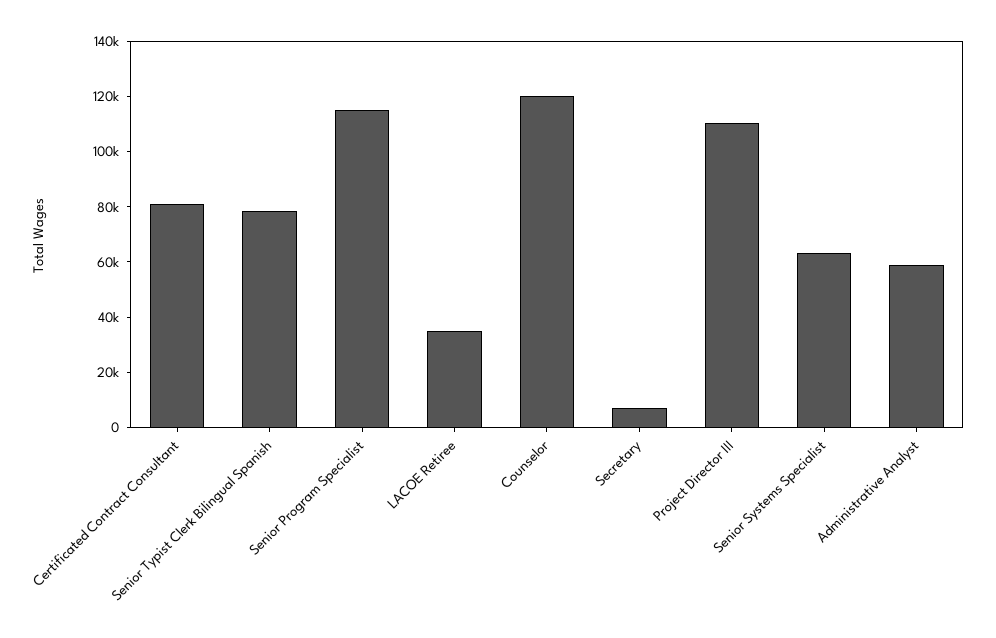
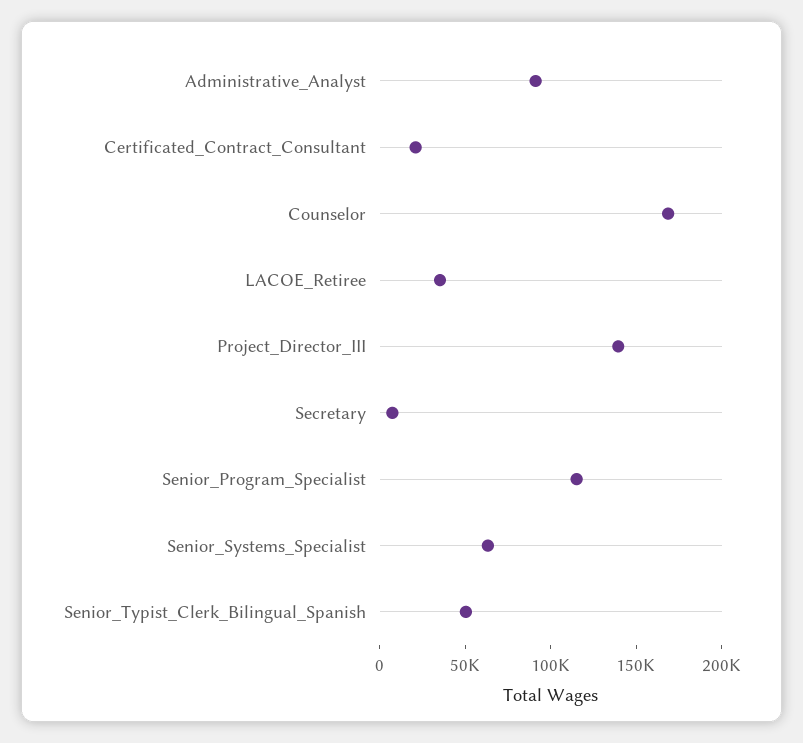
Certificated Contract Consultant: 80000 -> 20000
Senior Typist Clerk Bilingual Spanish: 80000 -> 50000
Counselor: 120000 -> 170000
Project Director III: 110000 -> 140000
Administrative Analyst: 60000 -> 90000

